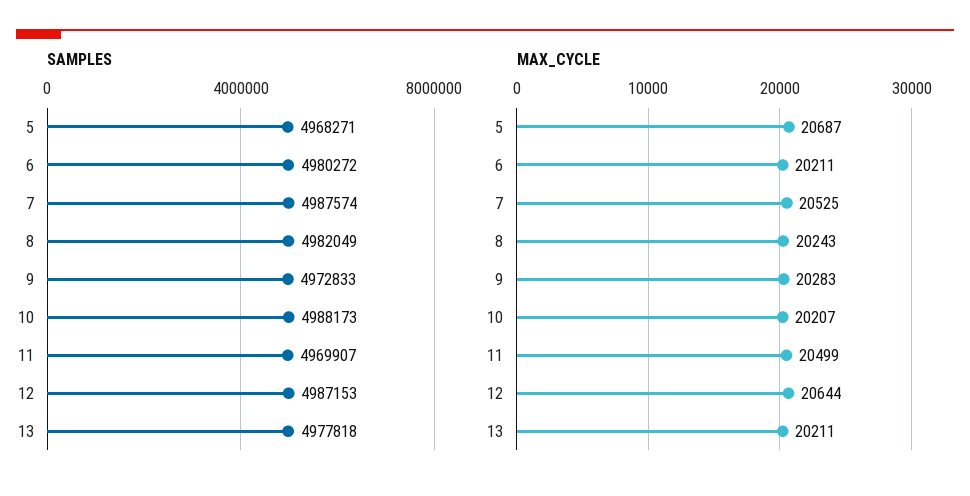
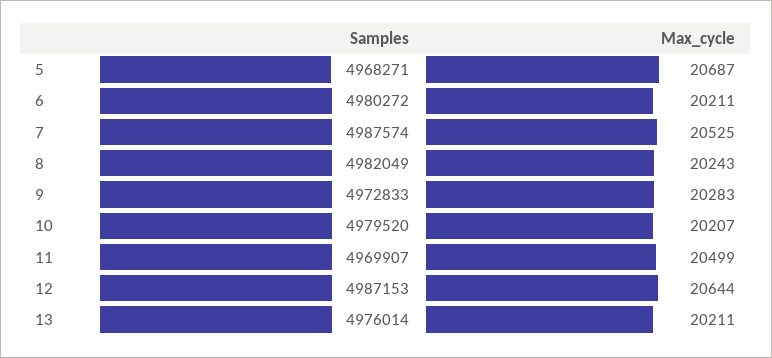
SAMPLES, 10: 4988173 -> 4979520
SAMPLES, 13: 4977818 -> 4976014

